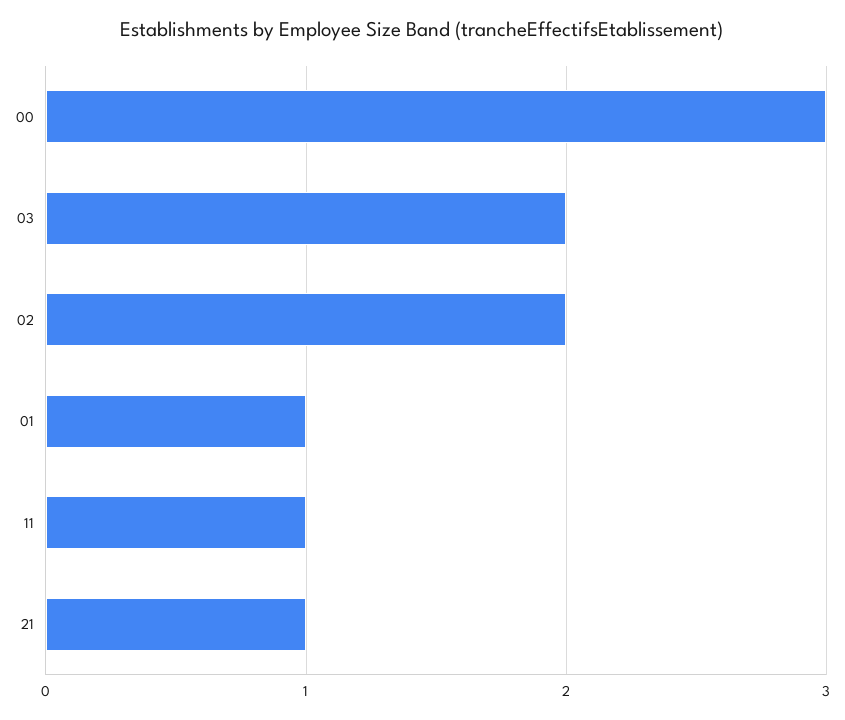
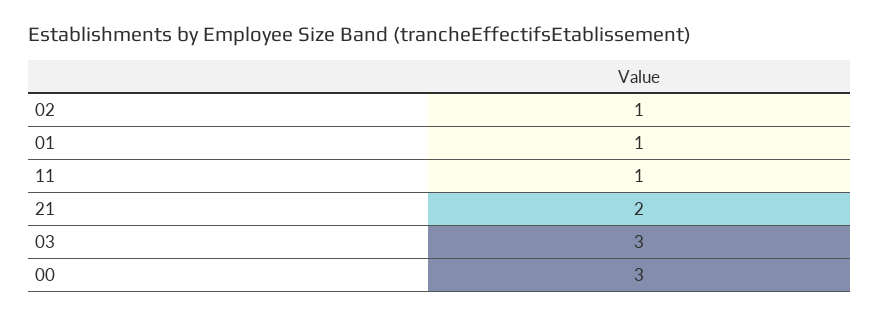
03: 2 -> 3
02: 2 -> 1
21: 1 -> 2

